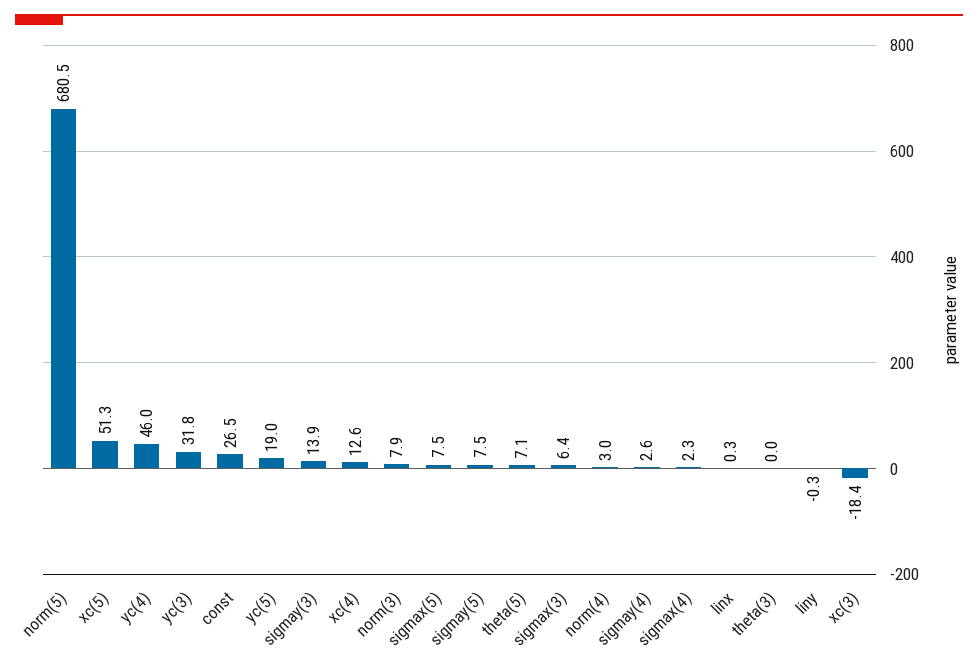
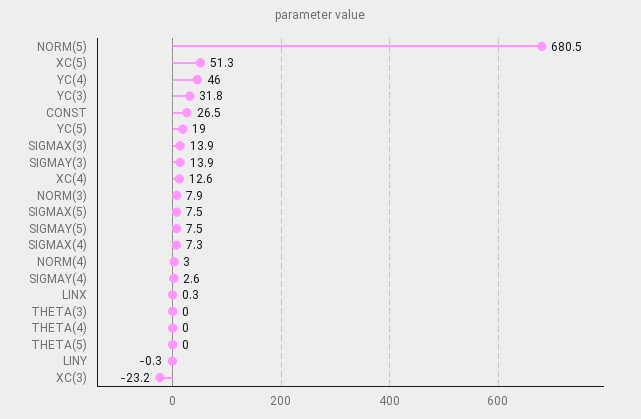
theta(5): 7.1 -> 0
sigmax(3): 6.4 -> 13.9
sigmax(4): 2.3 -> 7.3
xc(3): -18.4 -> -23.2
THETA(4): none -> 0

